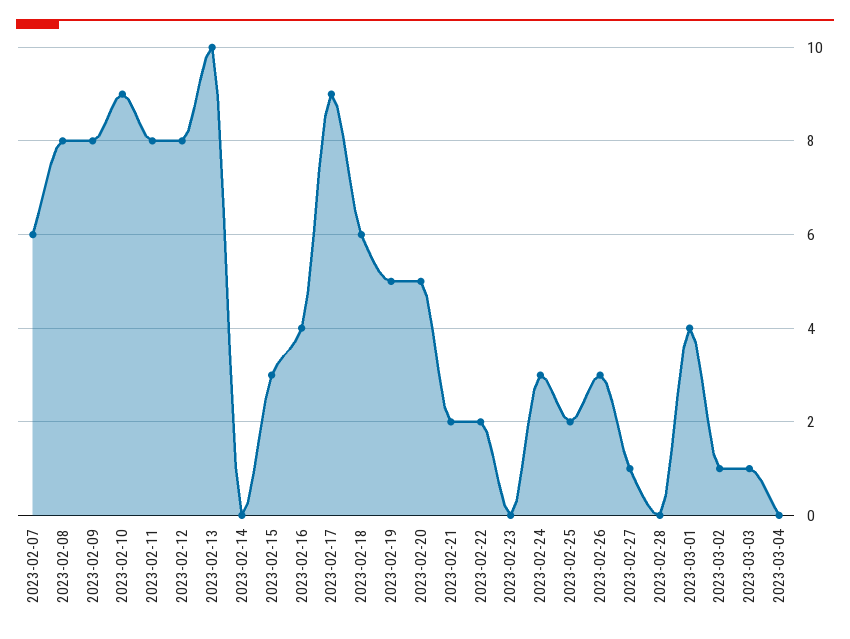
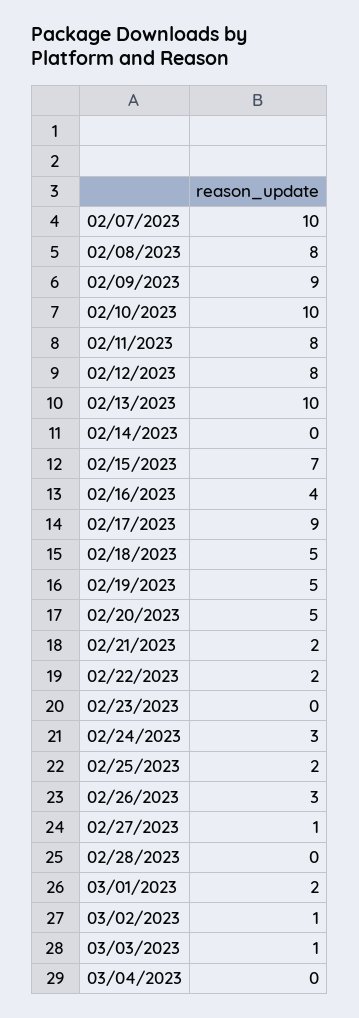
2023-02-07: 6 -> 10
2023-02-09: 8 -> 9
2023-02-10: 9 -> 10
2023-02-15: 3 -> 7
2023-02-18: 6 -> 5
2023-03-01: 4 -> 2

